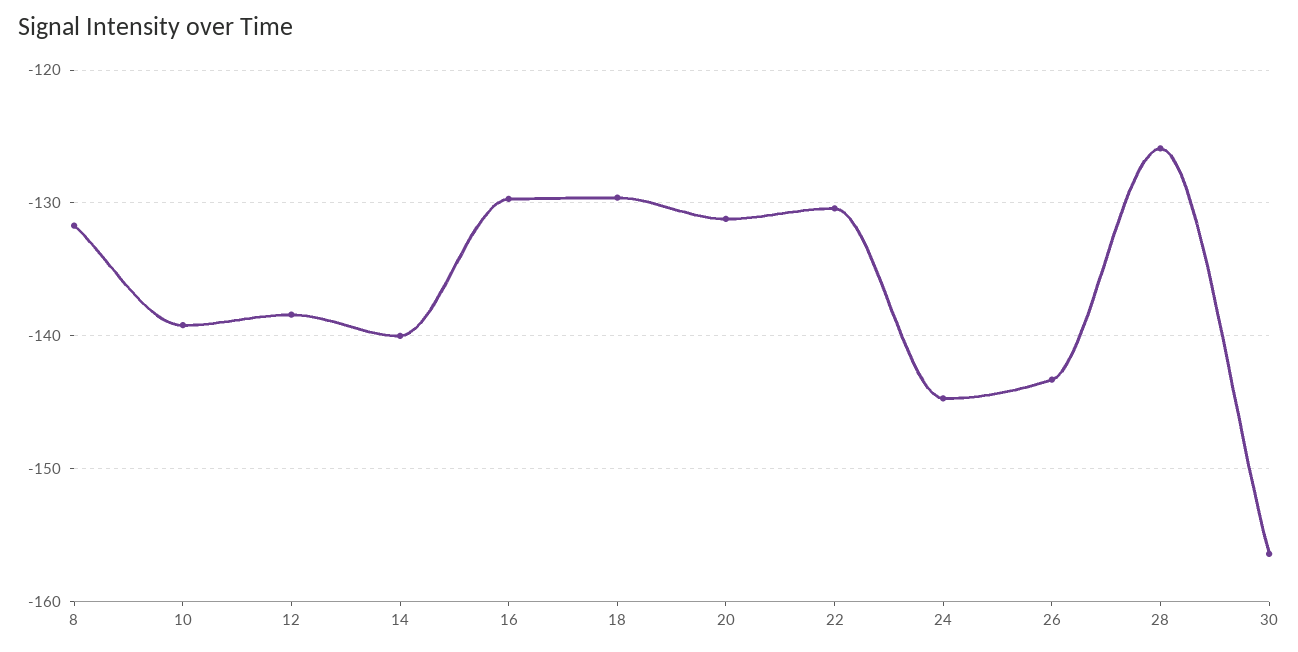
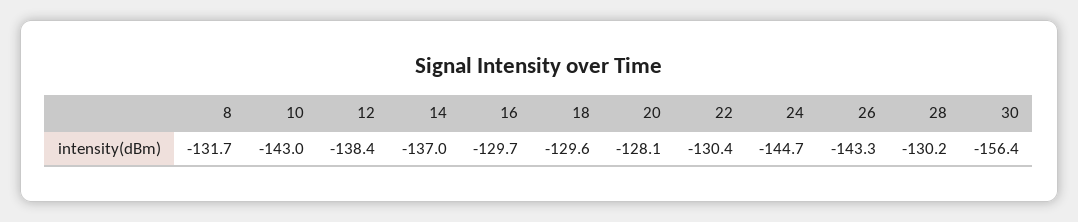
10: -139 -> -143
14: -140 -> -137
20: -131 -> -128.1
28: -126 -> -130.2

